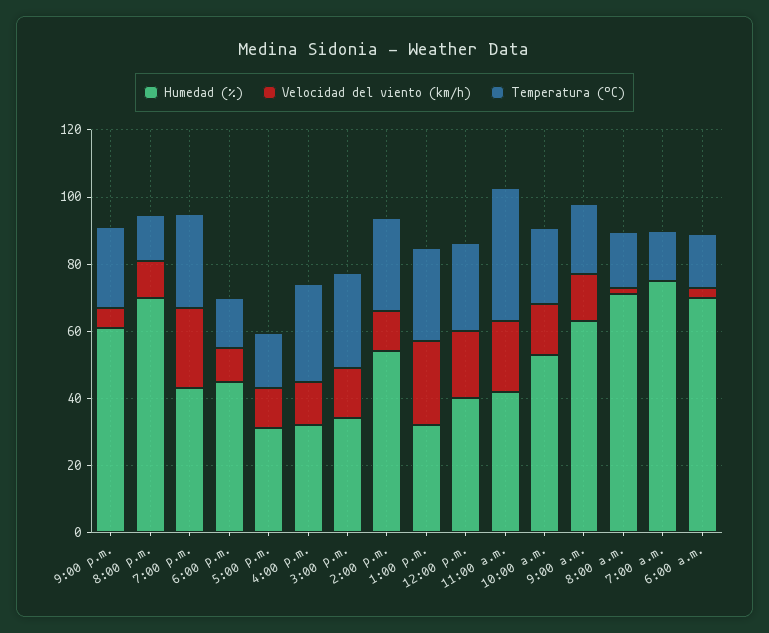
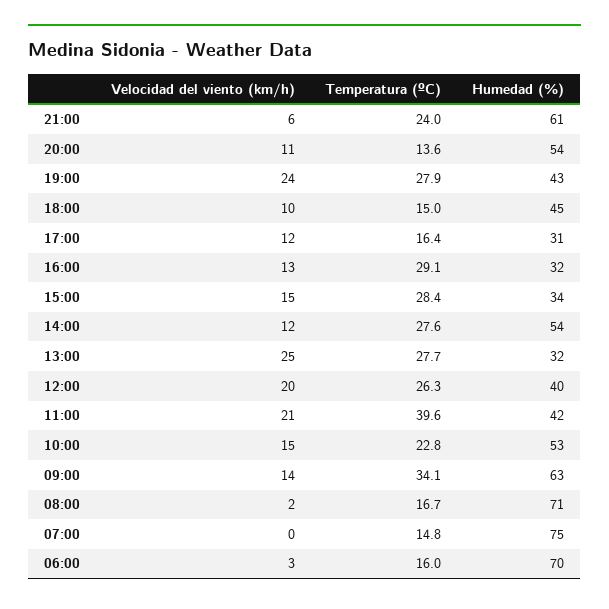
Humedad (%), 8:00 p.m.: 70 -> 54
Temperatura (ºC), 9:00 a.m.: 20 -> 34.1

